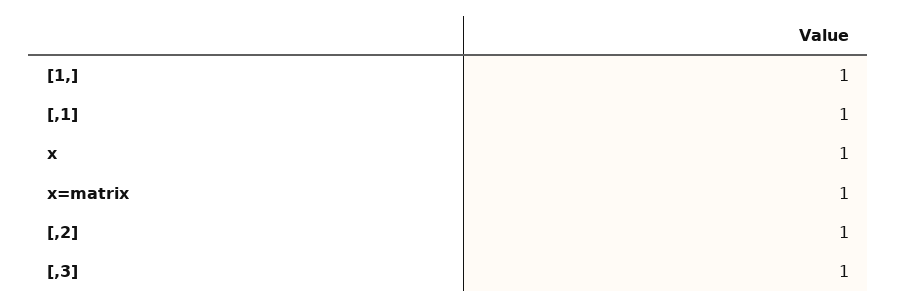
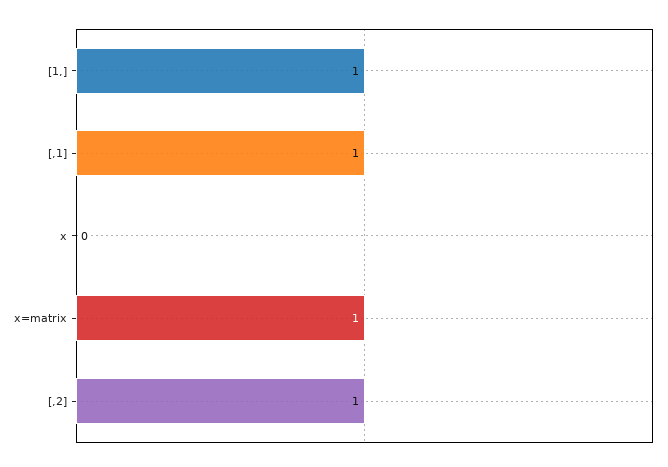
x: 1 -> 0
[,3]: 1 -> none

